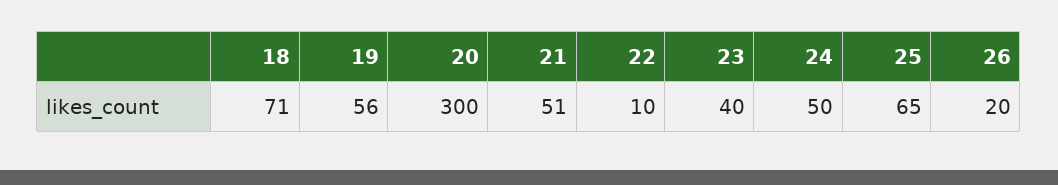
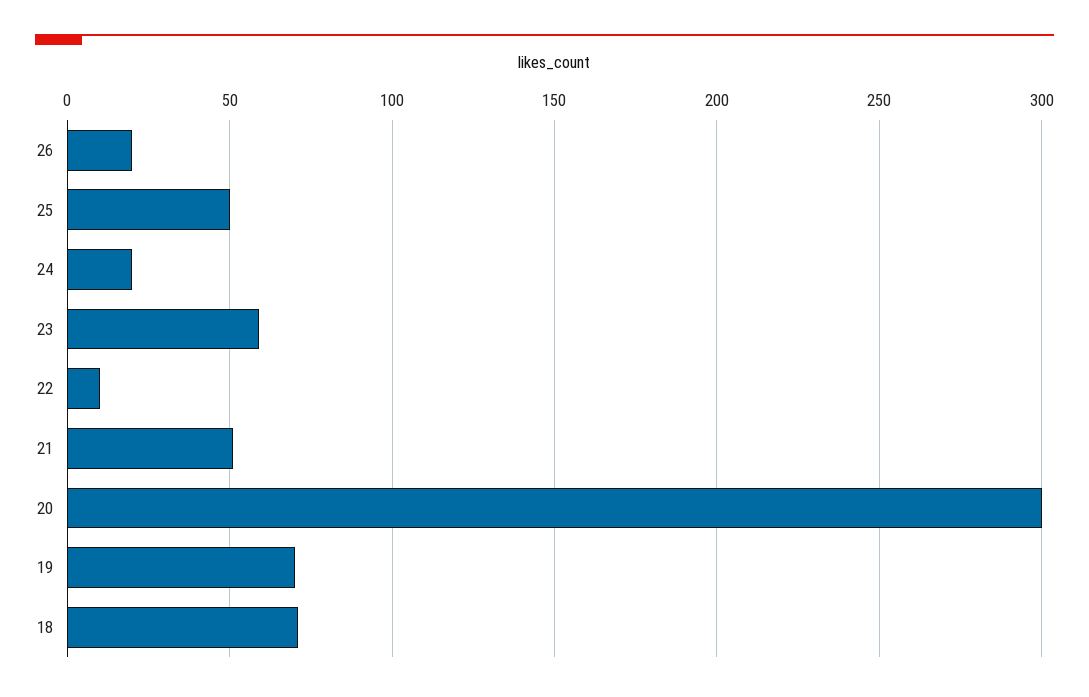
19: 56 -> 70
23: 40 -> 60
24: 50 -> 20
25: 65 -> 50

